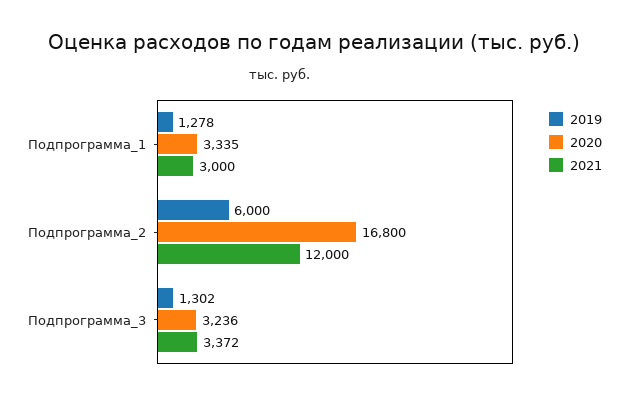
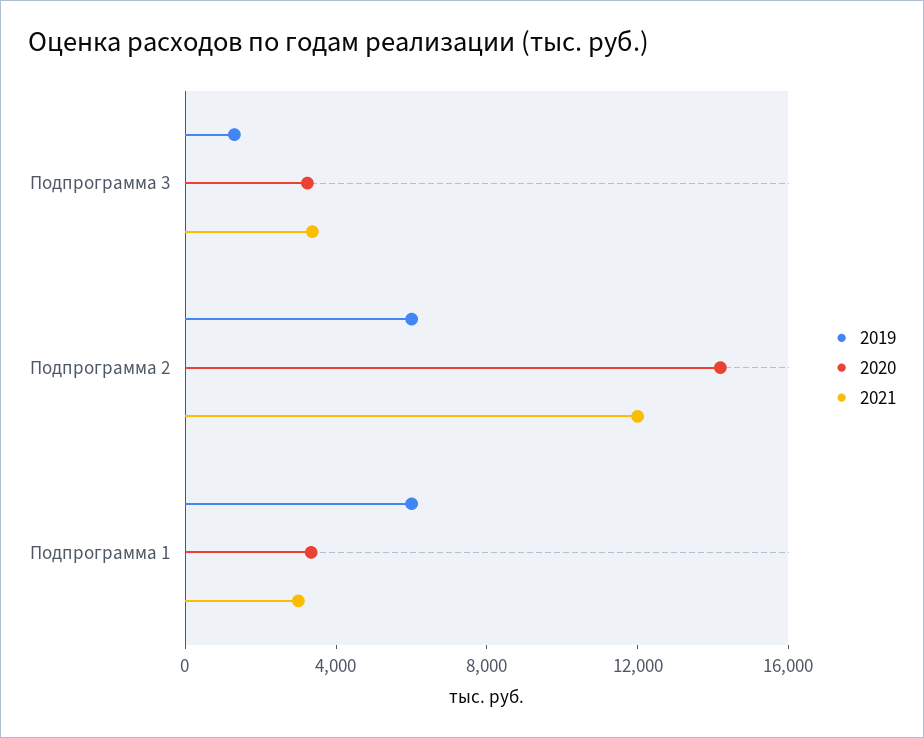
2019, Подпрограмма_1: 1278 -> 6000
2020, Подпрограмма_2: 16800 -> 14000

